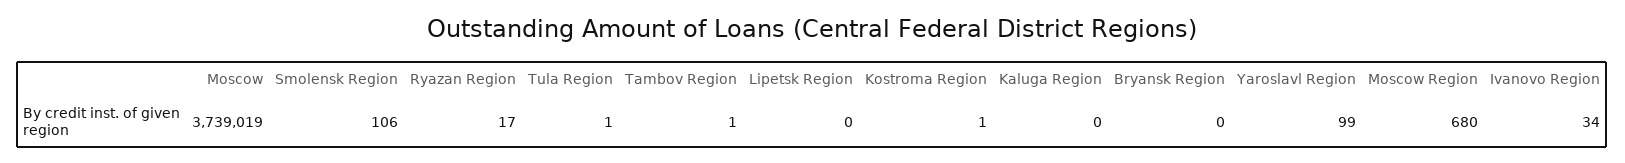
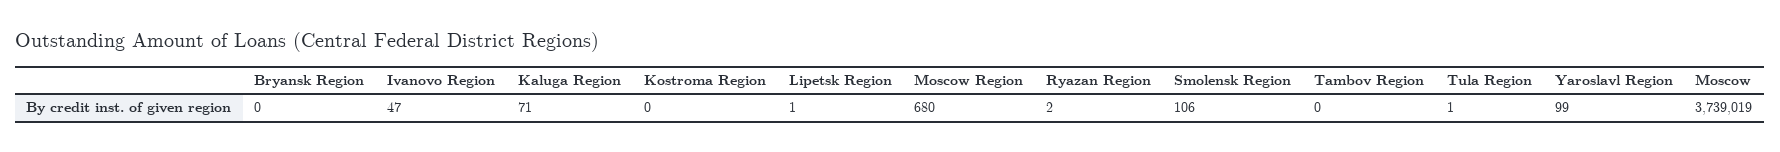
Ryazan Region: 17 -> 2
Tambov Region: 1 -> 0
Lipetsk Region: 0 -> 1
Kostroma Region: 1 -> 0
Kaluga Region: 0 -> 71
Ivanovo Region: 34 -> 47

